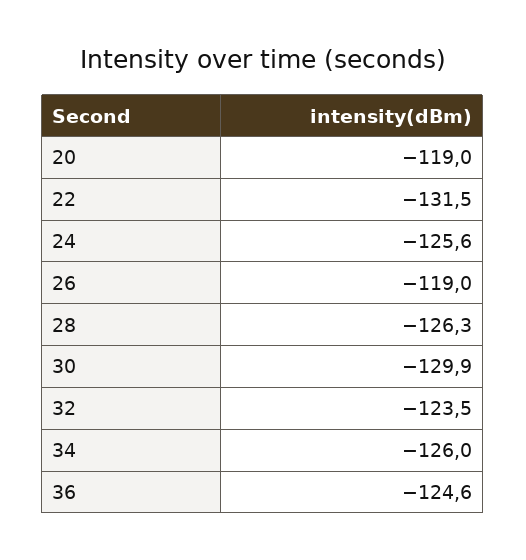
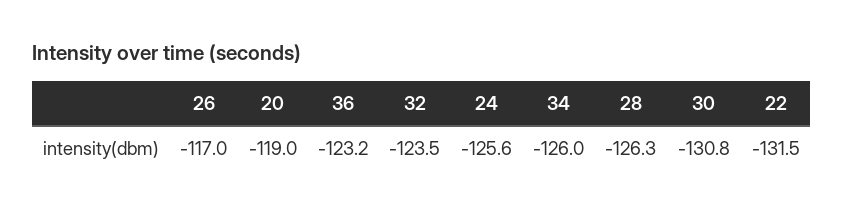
26: -119 -> -117
30: -129.9 -> -130.8
36: -124.6 -> -123.2

